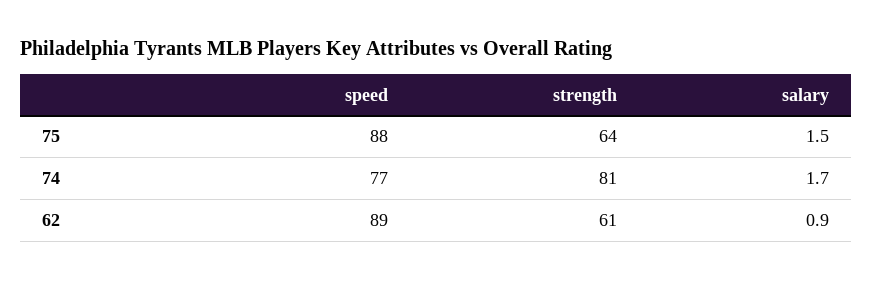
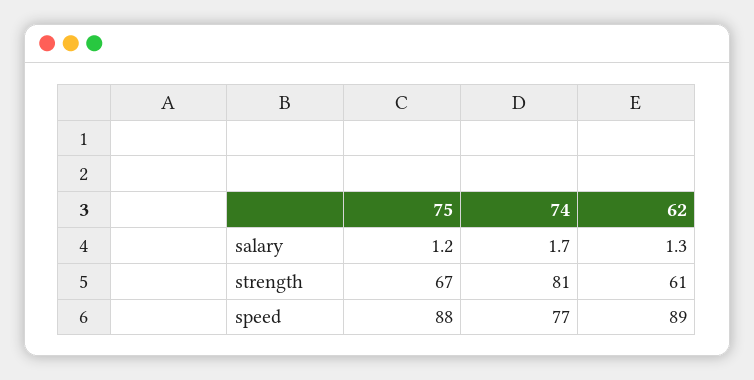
strength, 75: 64 -> 67
salary, 75: 1.5 -> 1.2
salary, 62: 0.9 -> 1.3

